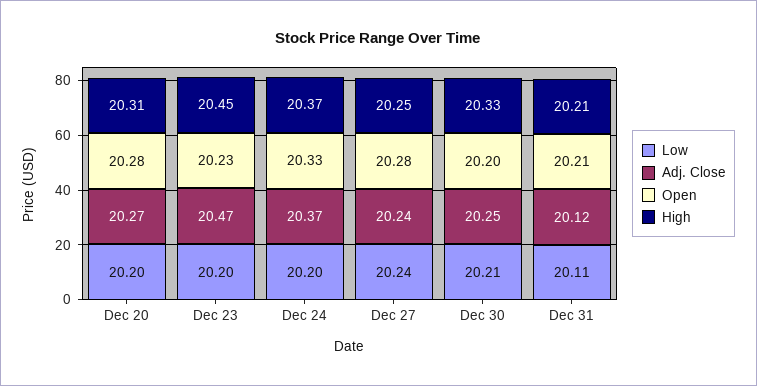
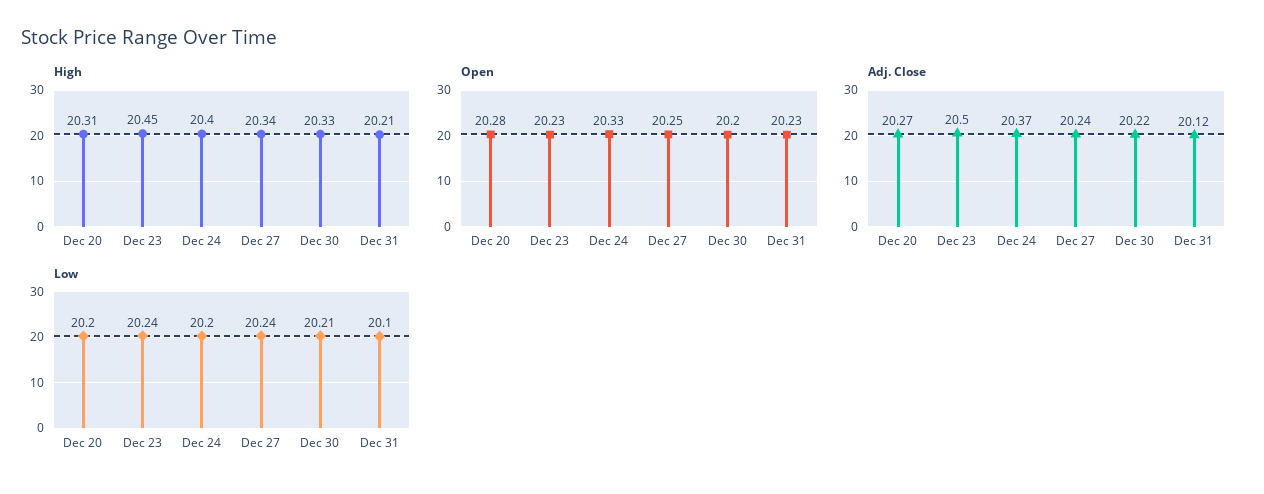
Low, Dec 23: 20.2 -> 20.24
Adj. Close, Dec 23: 20.47 -> 20.5
High, Dec 24: 20.37 -> 20.4
Open, Dec 27: 20.28 -> 20.25
High, Dec 27: 20.25 -> 20.34
Adj. Close, Dec 30: 20.25 -> 20.22
Low, Dec 31: 20.11 -> 20.1
Open, Dec 31: 20.21 -> 20.23

